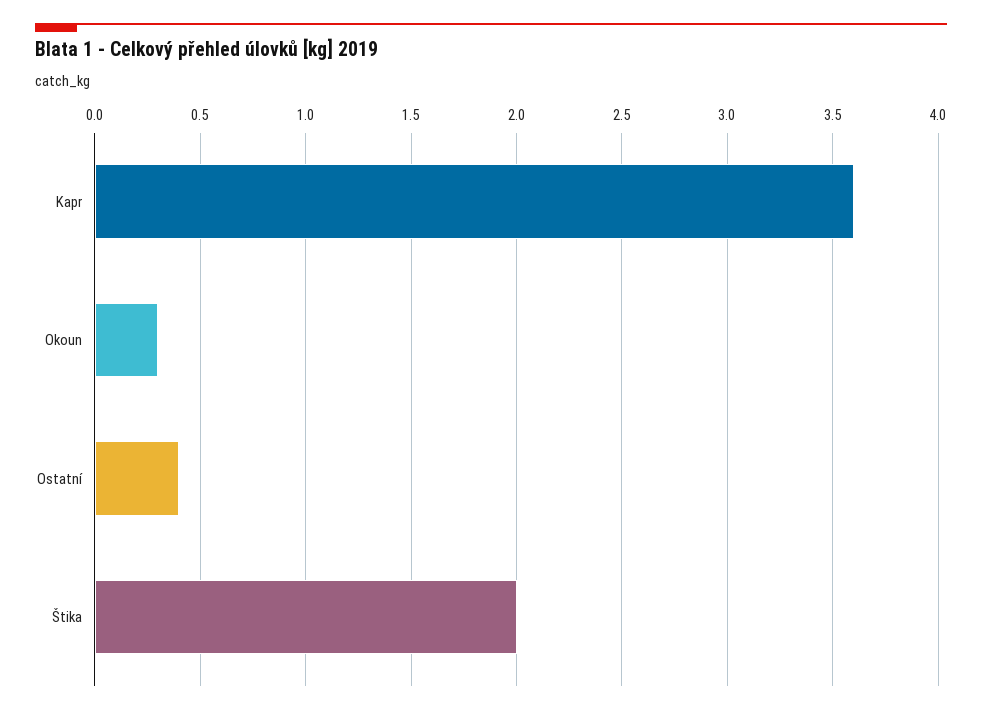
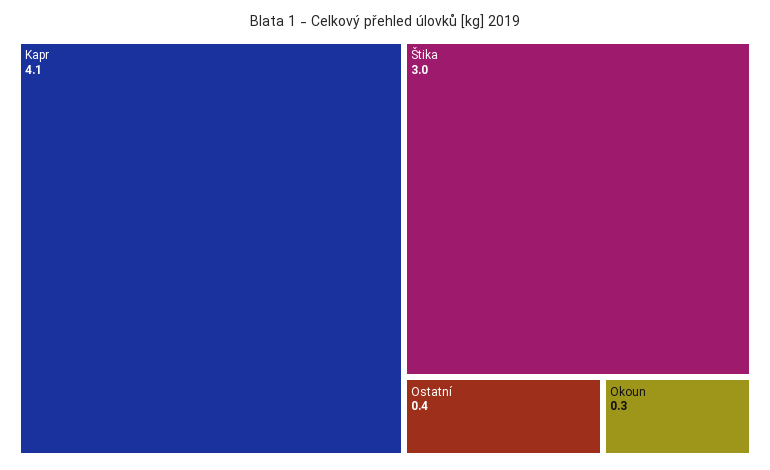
Kapr: 3.6 -> 4.1
Štika: 2 -> 3

